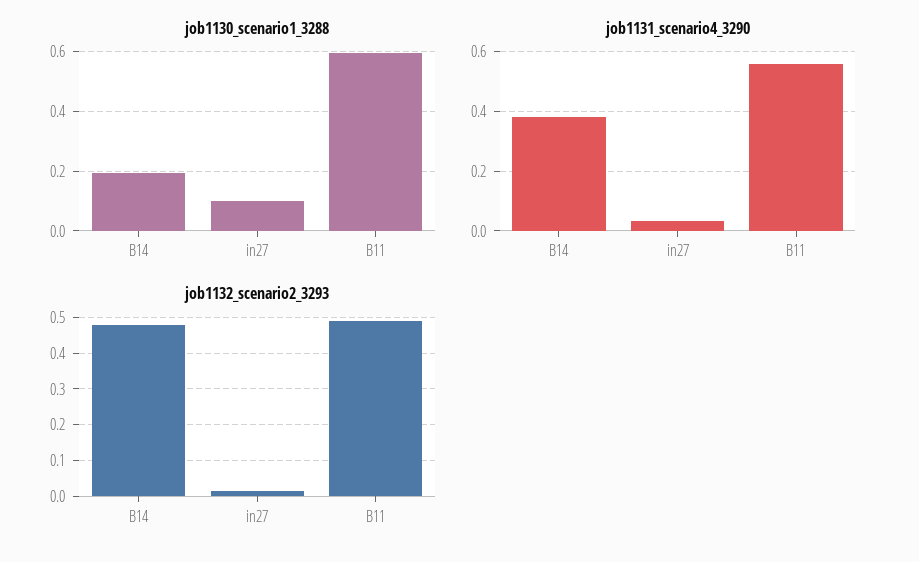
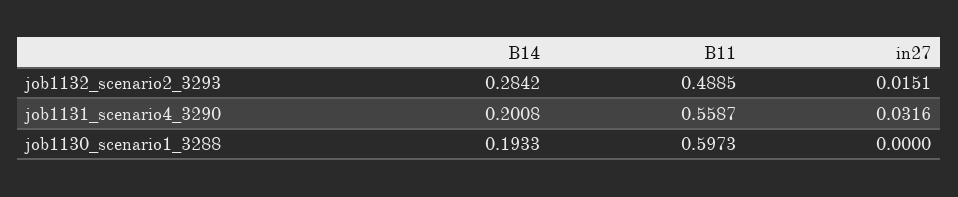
job1130_scenario1_3288, in27: 0.1 -> 0
job1131_scenario4_3290, B14: 0.375 -> 0.2008
job1132_scenario2_3293, B14: 0.48 -> 0.2842

